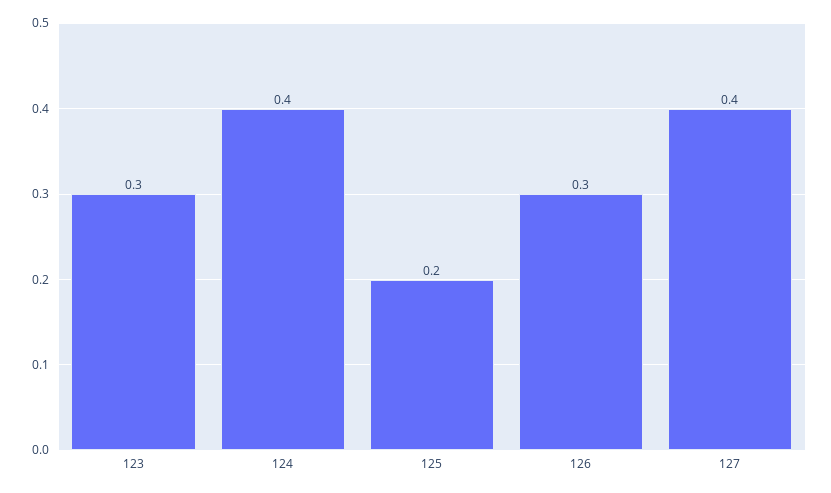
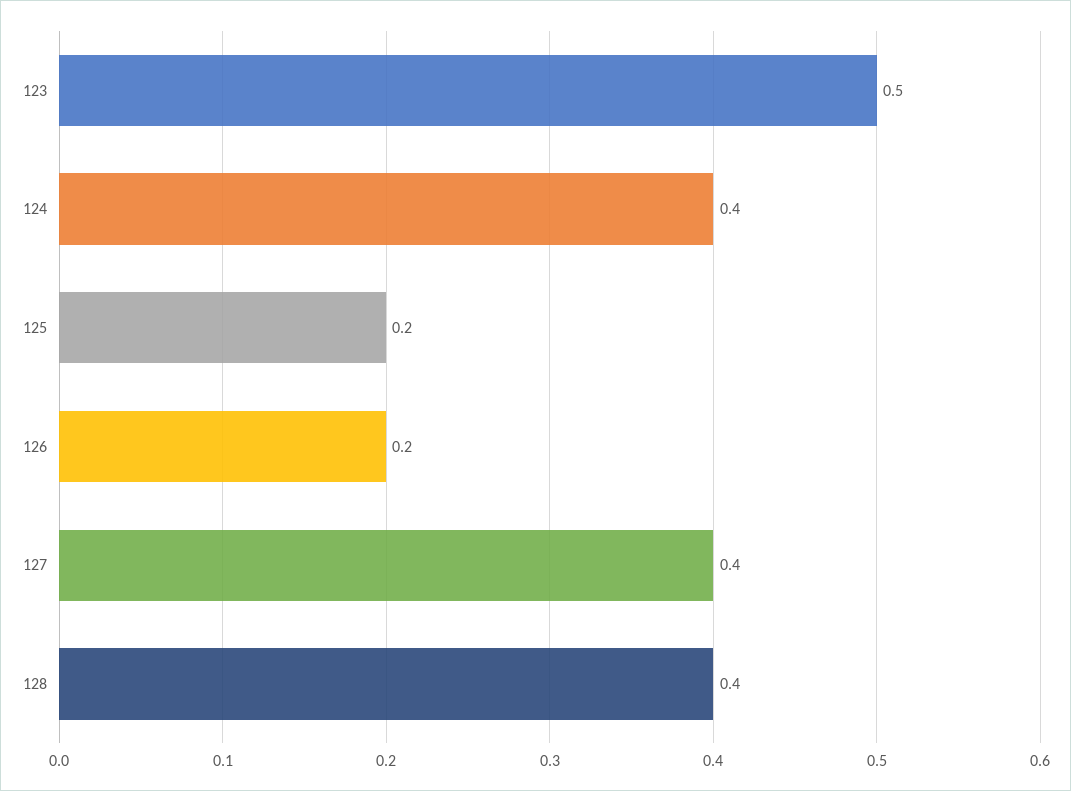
123: 0.3 -> 0.5
126: 0.3 -> 0.2
128: none -> 0.4

